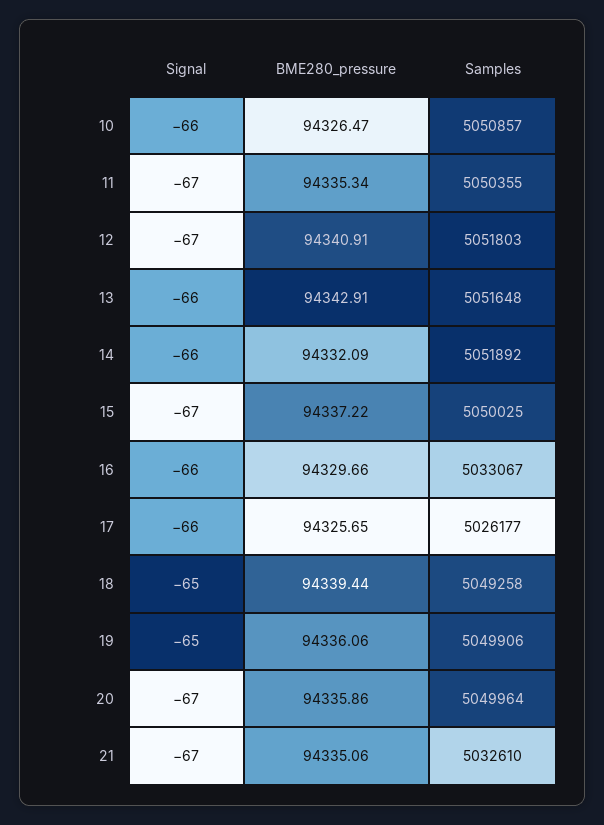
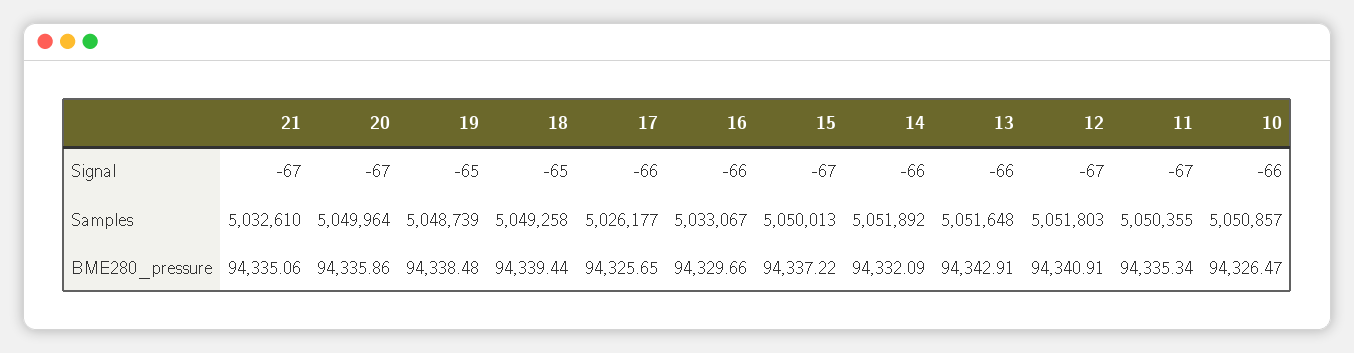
Samples, 15: 5050025 -> 5050013
BME280_pressure, 19: 94336.06 -> 94338.48
Samples, 19: 5049906 -> 5048739

